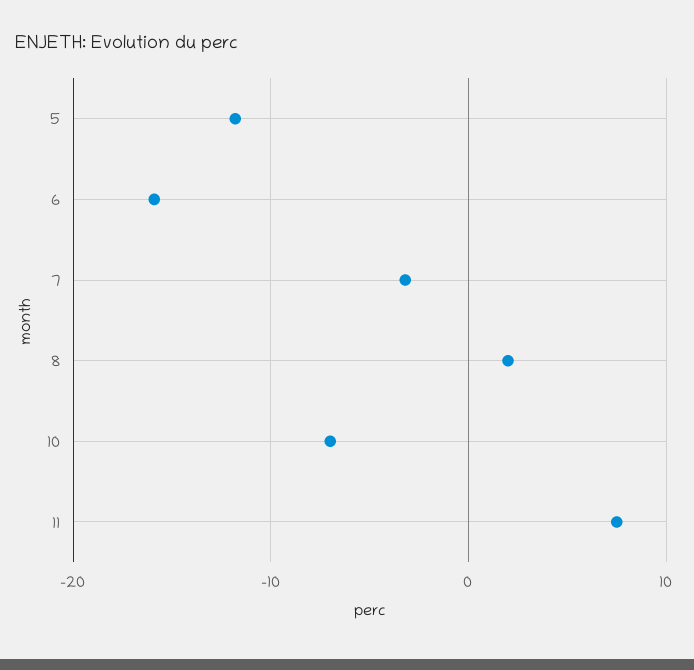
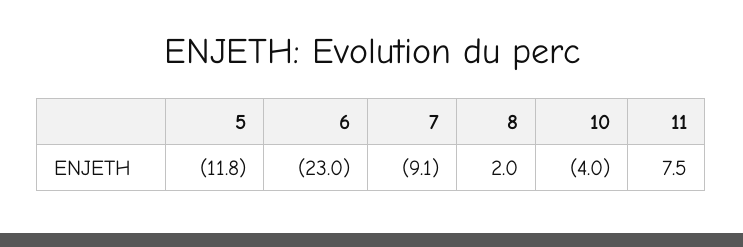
6: -16 -> -23
7: -3 -> -9.1
10: -7 -> -4

